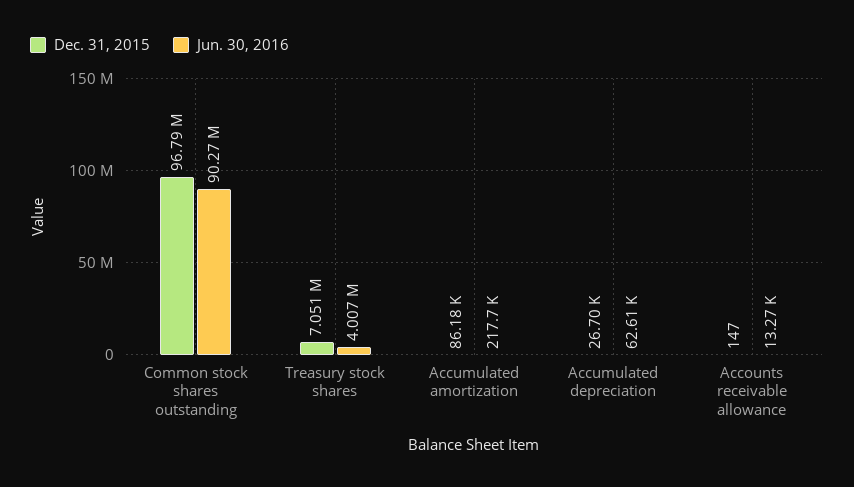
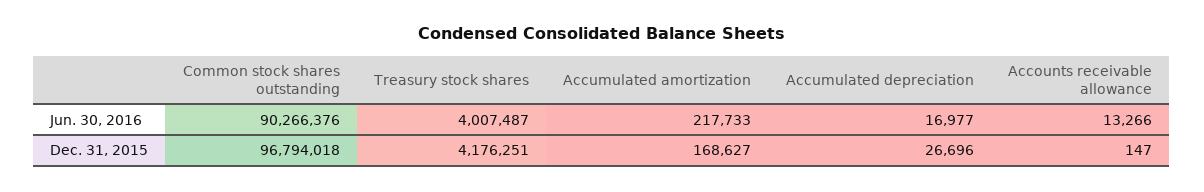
Dec. 31, 2015, Treasury stock shares: 7051000 -> 4176251
Dec. 31, 2015, Accumulated amortization: 86180 -> 168627
Jun. 30, 2016, Accumulated depreciation: 62610 -> 16977

